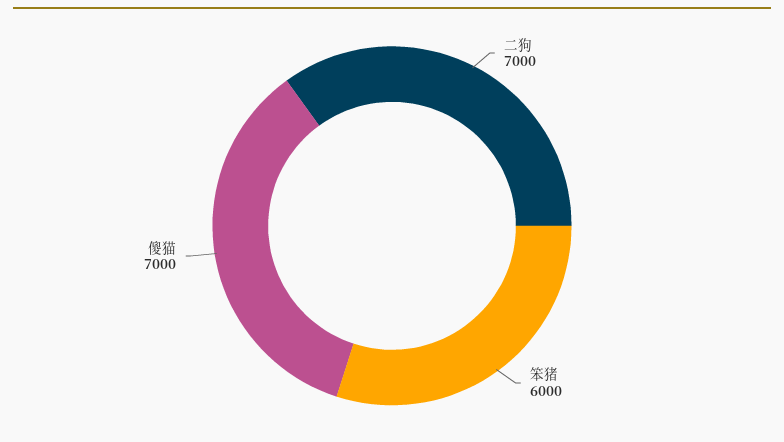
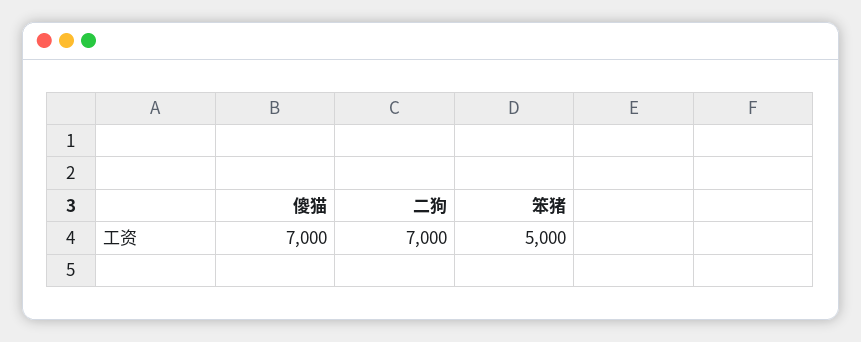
笨猪: 6000 -> 5000

